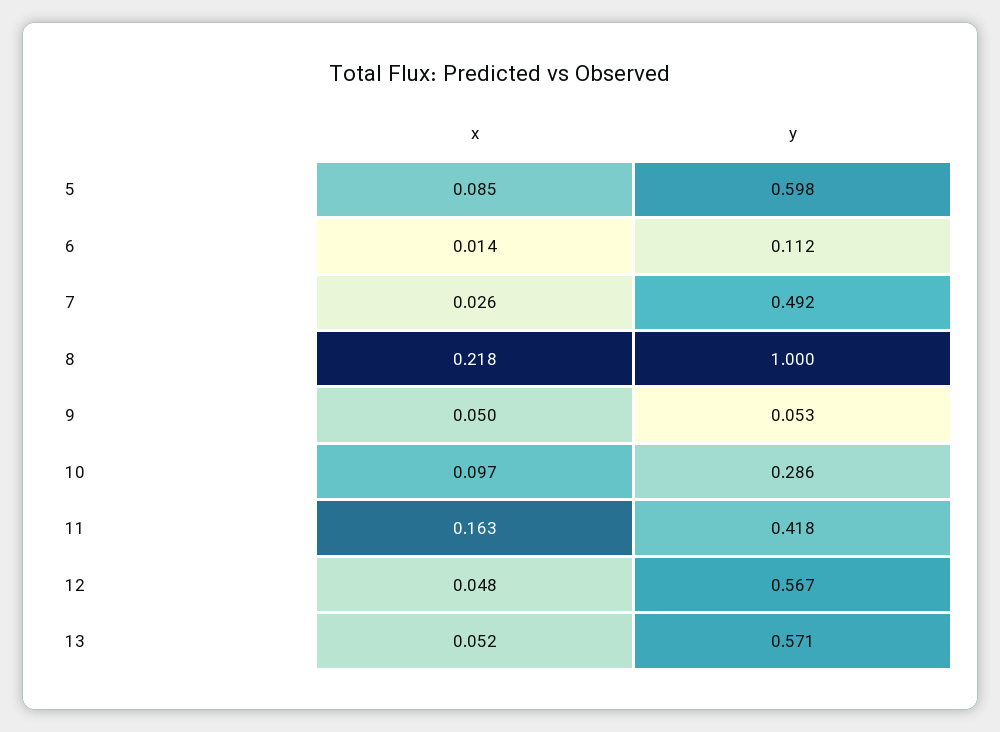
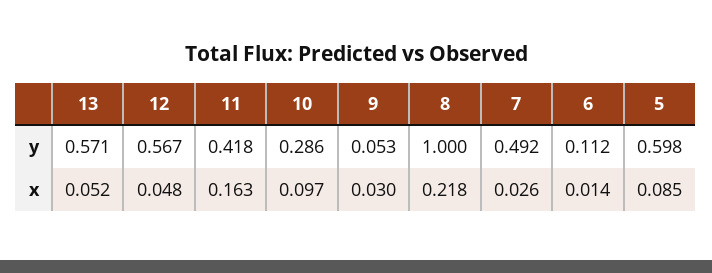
x, 9: 0.05 -> 0.03

